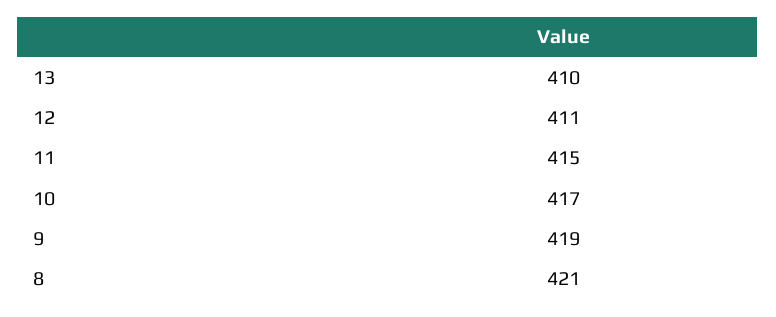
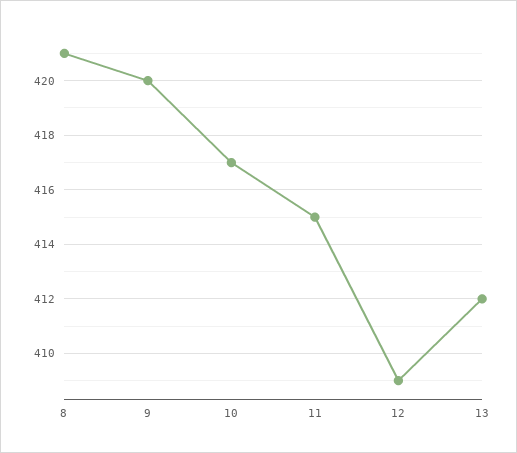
13: 410 -> 412
12: 411 -> 409
9: 419 -> 420

